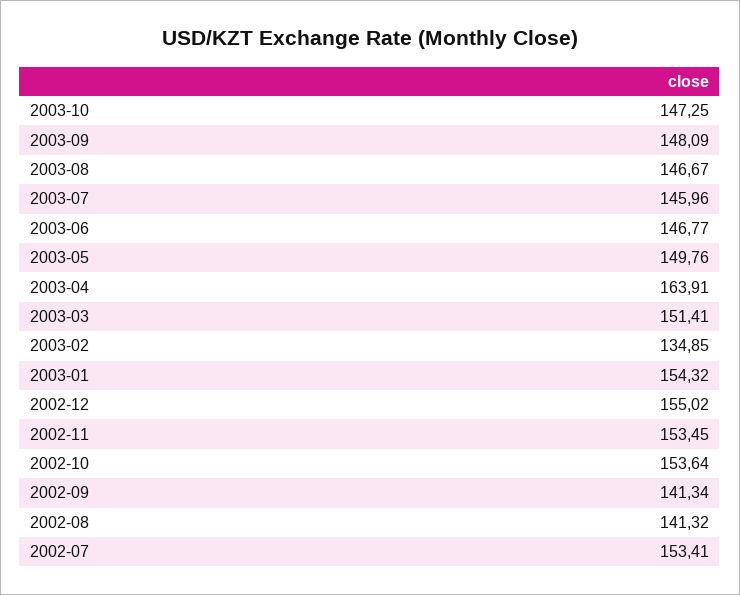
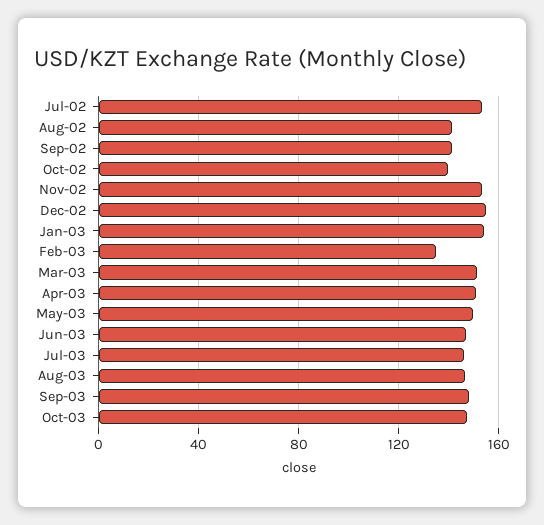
2003-04: 163.91 -> 150
2002-10: 153.64 -> 140

